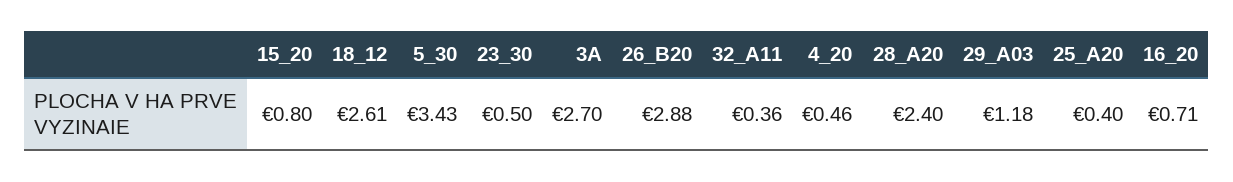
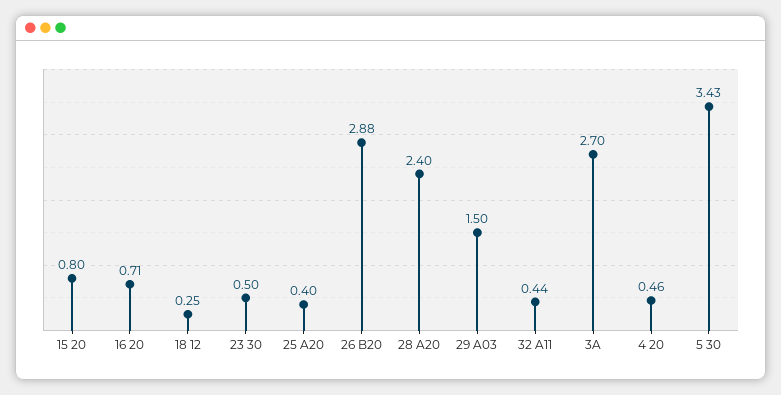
18_12: 2.61 -> 0.25
32_A11: 0.36 -> 0.44
29_A03: 1.18 -> 1.5

